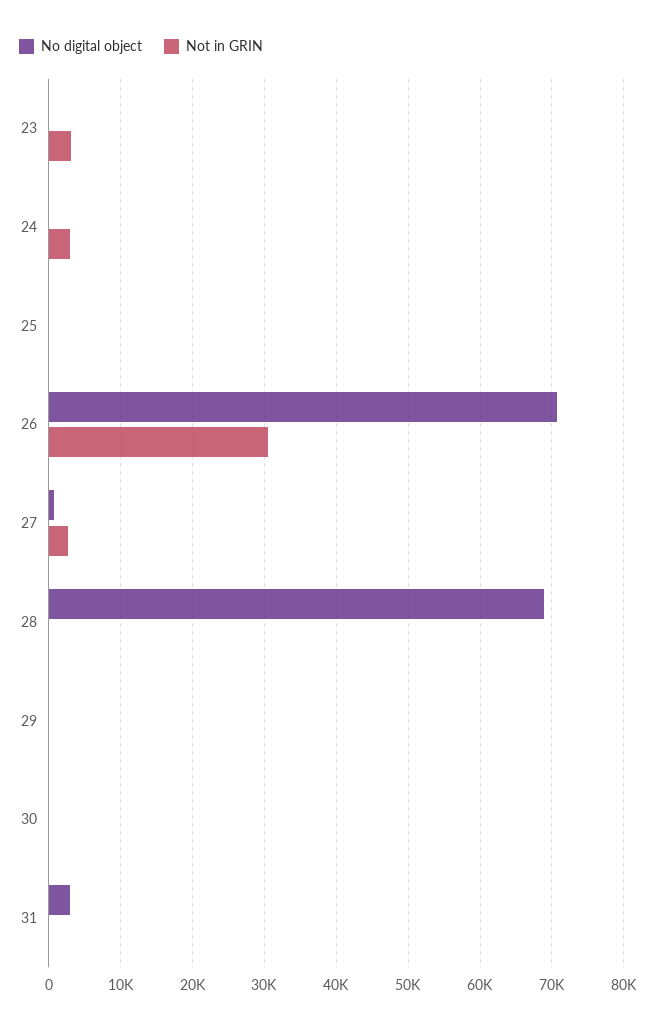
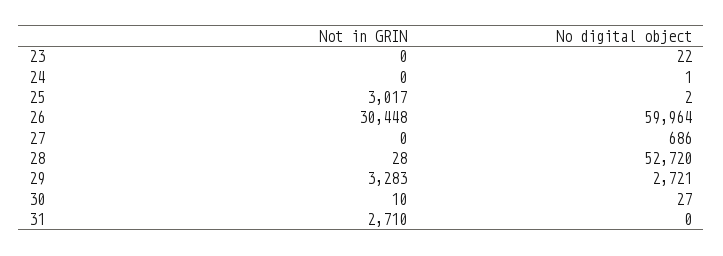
Not in GRIN, 23: 3000 -> 0
Not in GRIN, 24: 3000 -> 0
Not in GRIN, 25: 0 -> 3017
No digital object, 26: 71000 -> 59964
Not in GRIN, 27: 3000 -> 0
No digital object, 28: 69000 -> 52720
No digital object, 29: 0 -> 2721
Not in GRIN, 29: 0 -> 3283
No digital object, 31: 3000 -> 0
Not in GRIN, 31: 0 -> 2710

